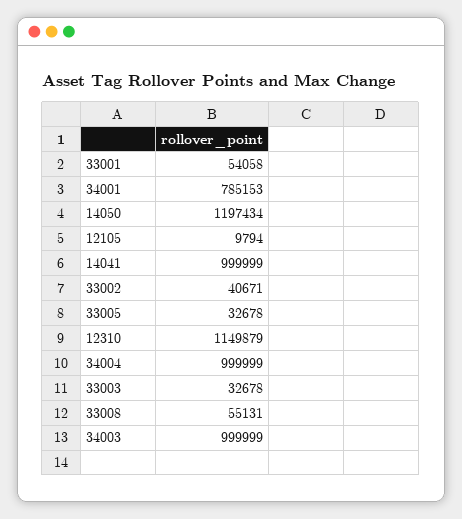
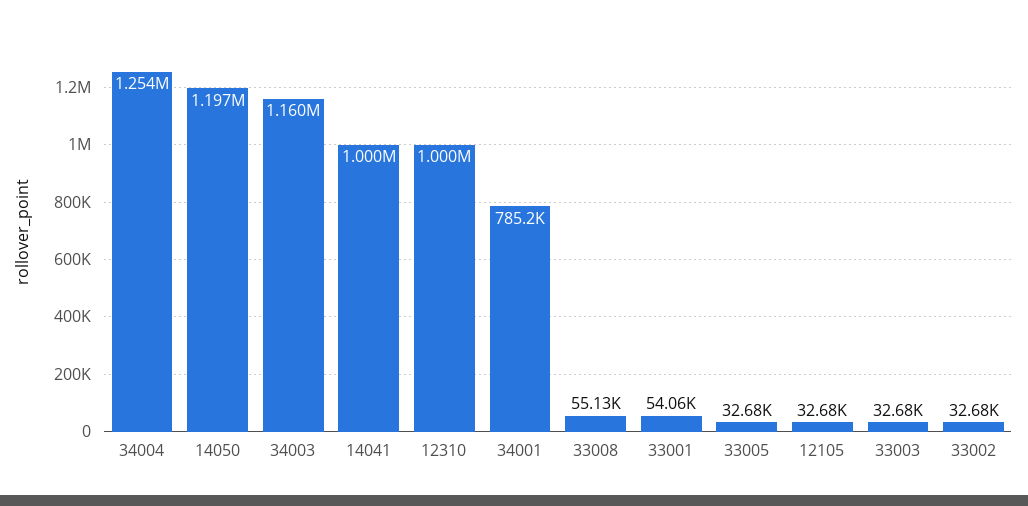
12105: 9794 -> 32680
33002: 40671 -> 32680
12310: 1149879 -> 1000000
34004: 999999 -> 1254000
34003: 999999 -> 1160000

